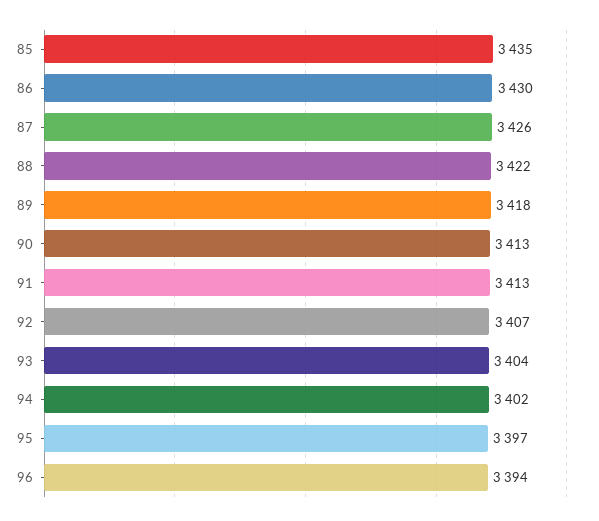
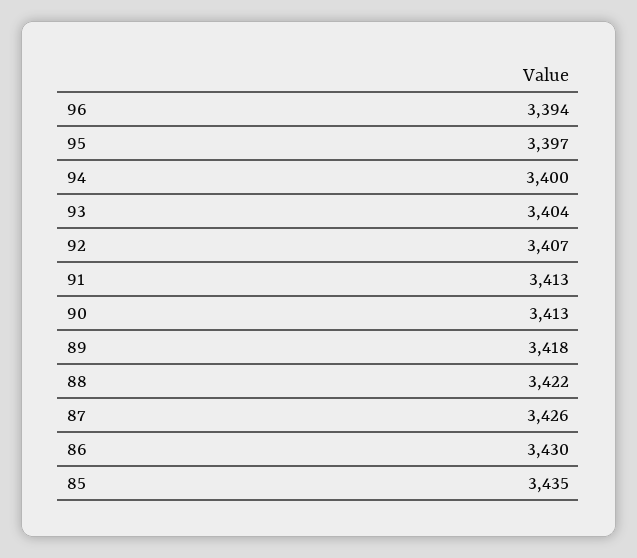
94: 3402 -> 3400

